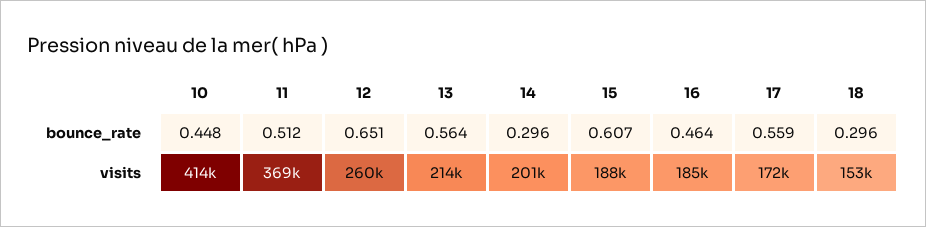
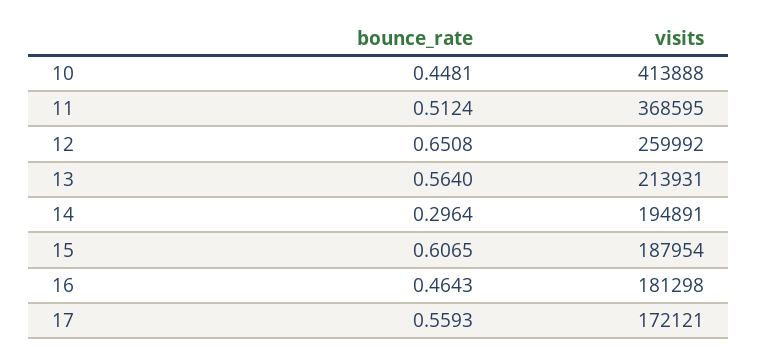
18, bounce_rate: 0.296 -> none
14, visits: 201000 -> 194891
16, visits: 185000 -> 181298
18, visits: 153000 -> none

